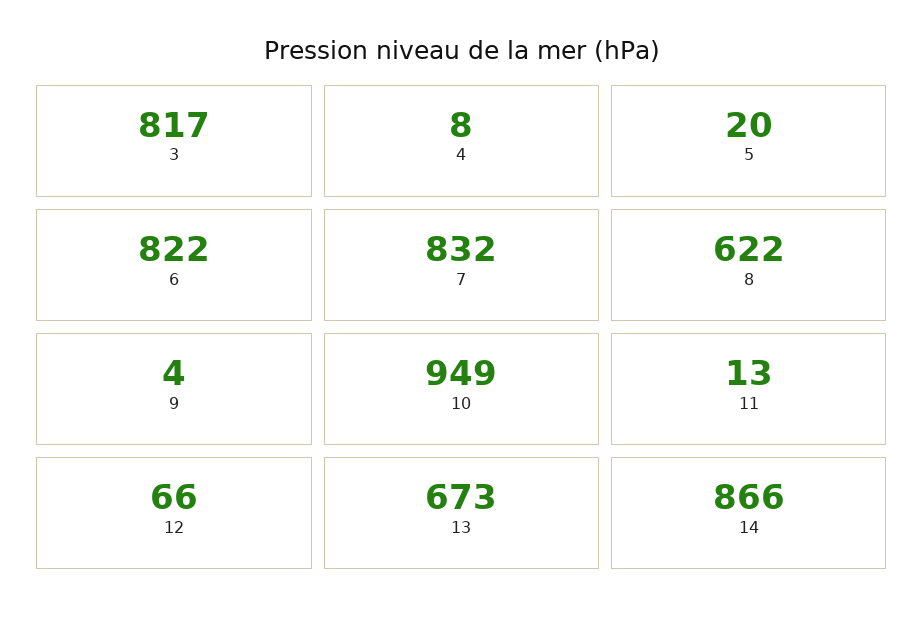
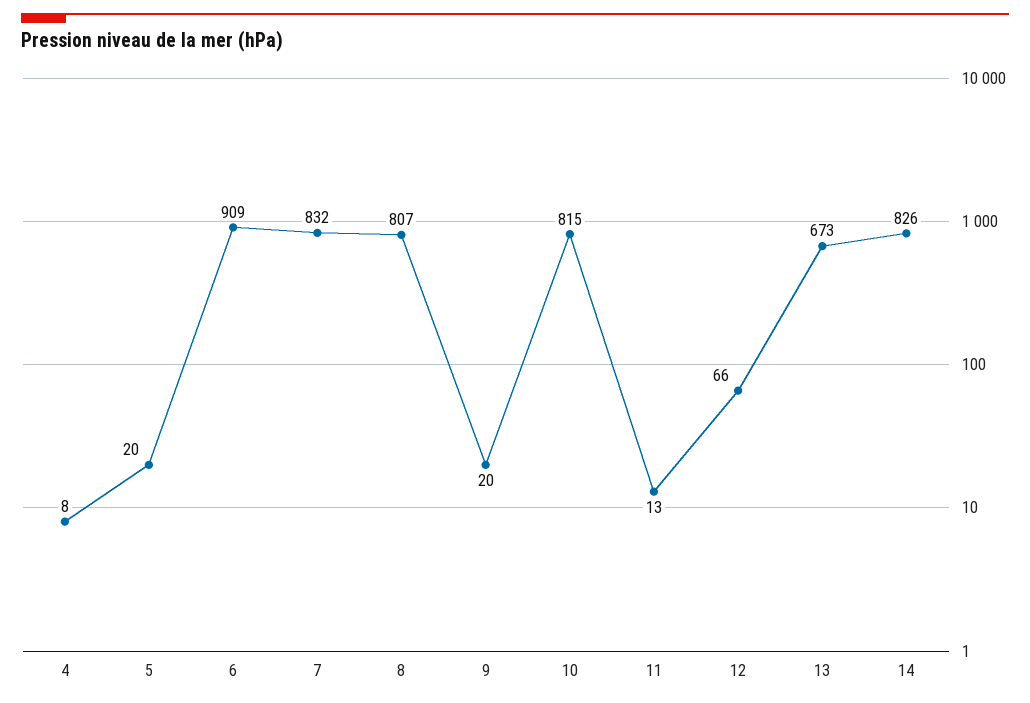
3: 817 -> none
6: 822 -> 909
8: 622 -> 807
9: 4 -> 20
10: 949 -> 815
14: 866 -> 826

